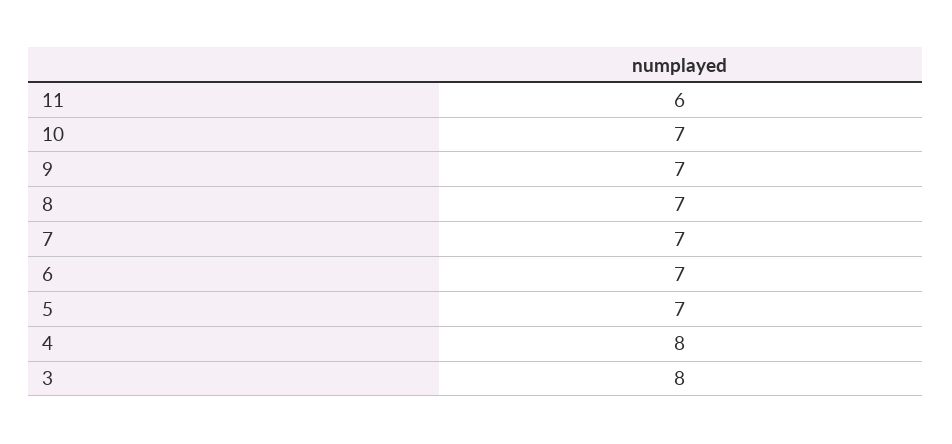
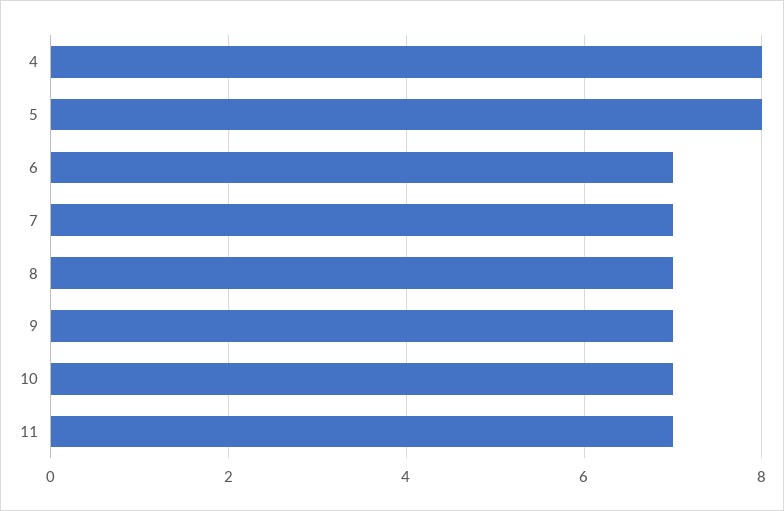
11: 6 -> 7
5: 7 -> 8
3: 8 -> none

